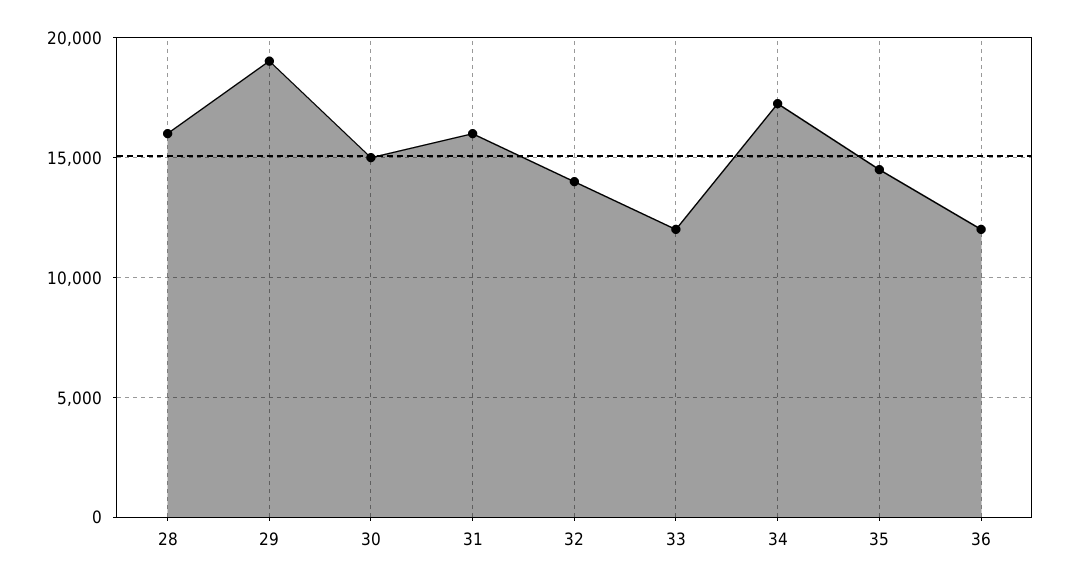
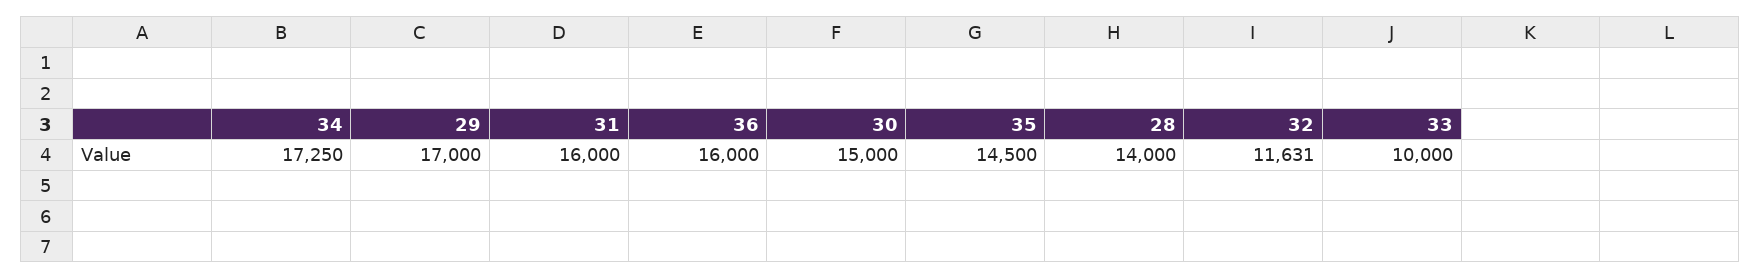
28: 16000 -> 14000
29: 19000 -> 17000
32: 14000 -> 11631
33: 12000 -> 10000
36: 12000 -> 16000

